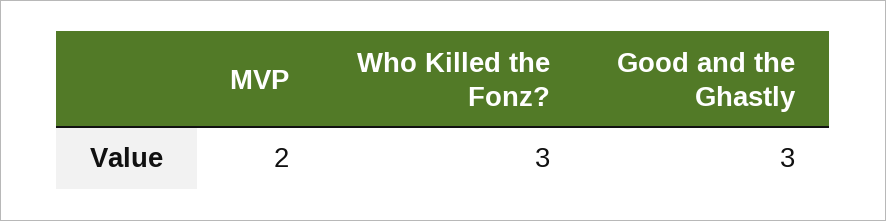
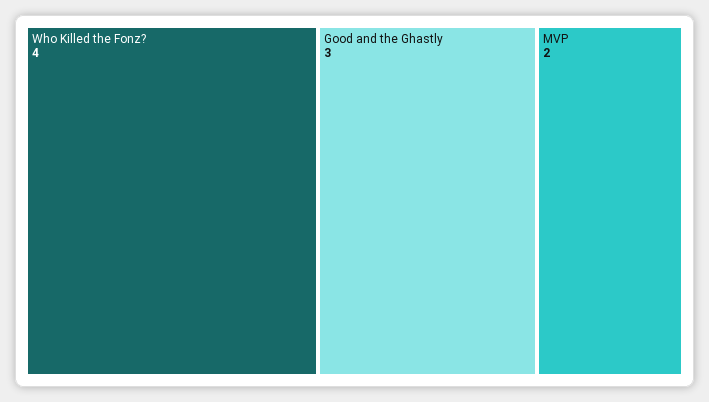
Who Killed the Fonz?: 3 -> 4

